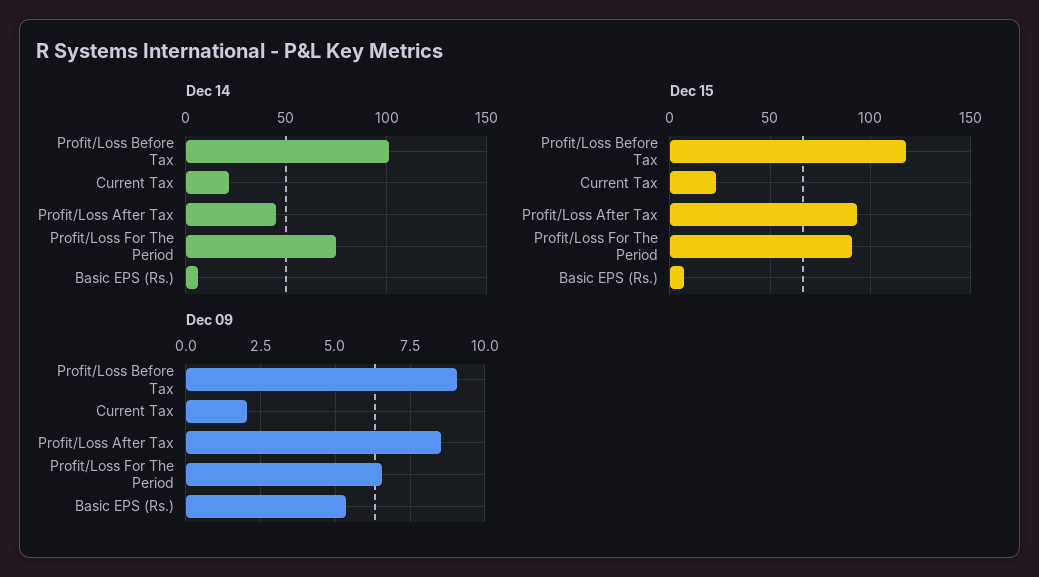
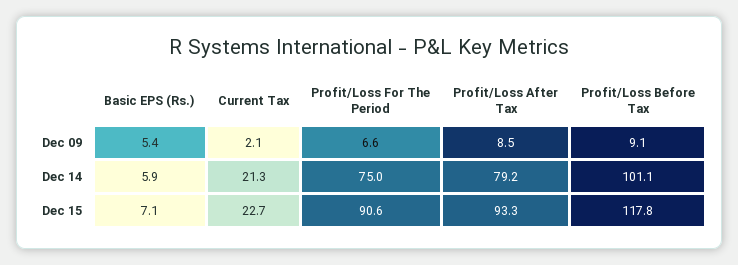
Dec 14, Profit/Loss After Tax: 45 -> 79.2

